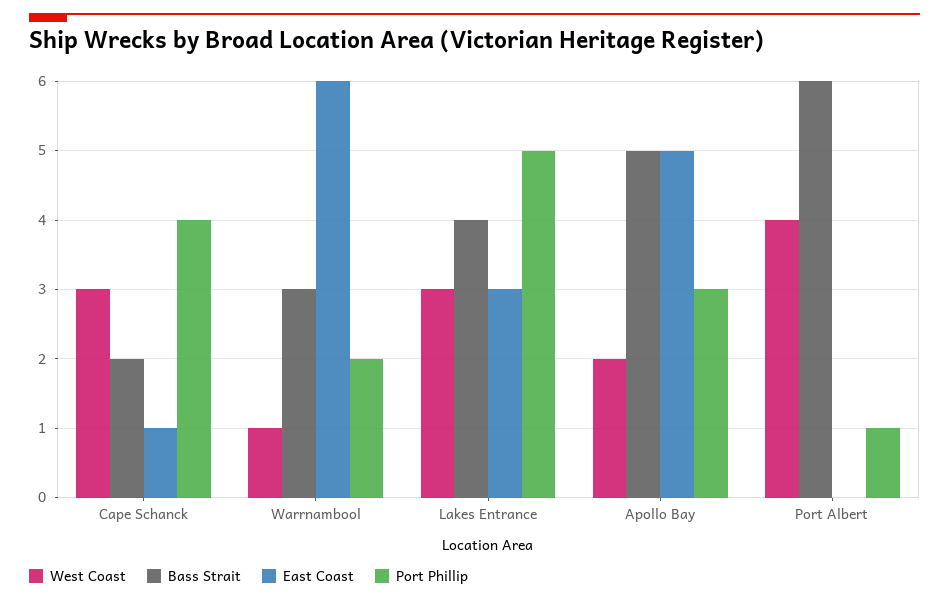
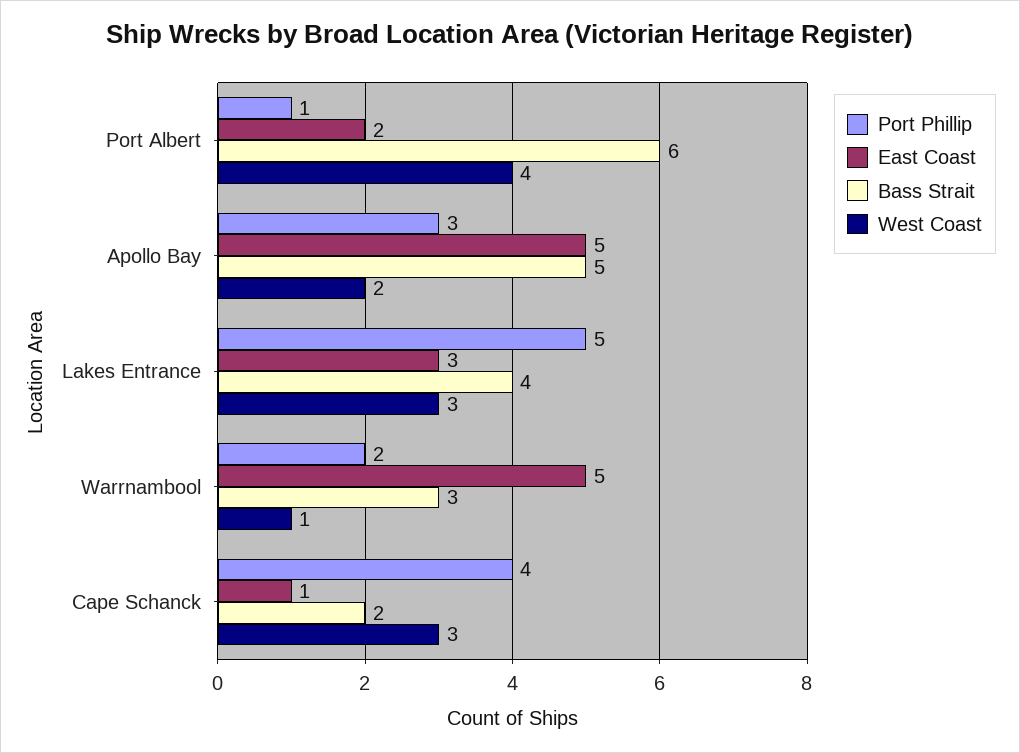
East Coast, Warrnambool: 6 -> 5
East Coast, Port Albert: 0 -> 2

